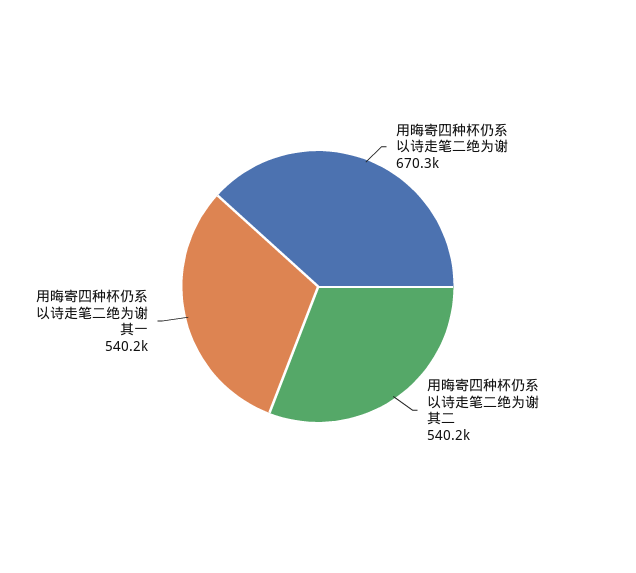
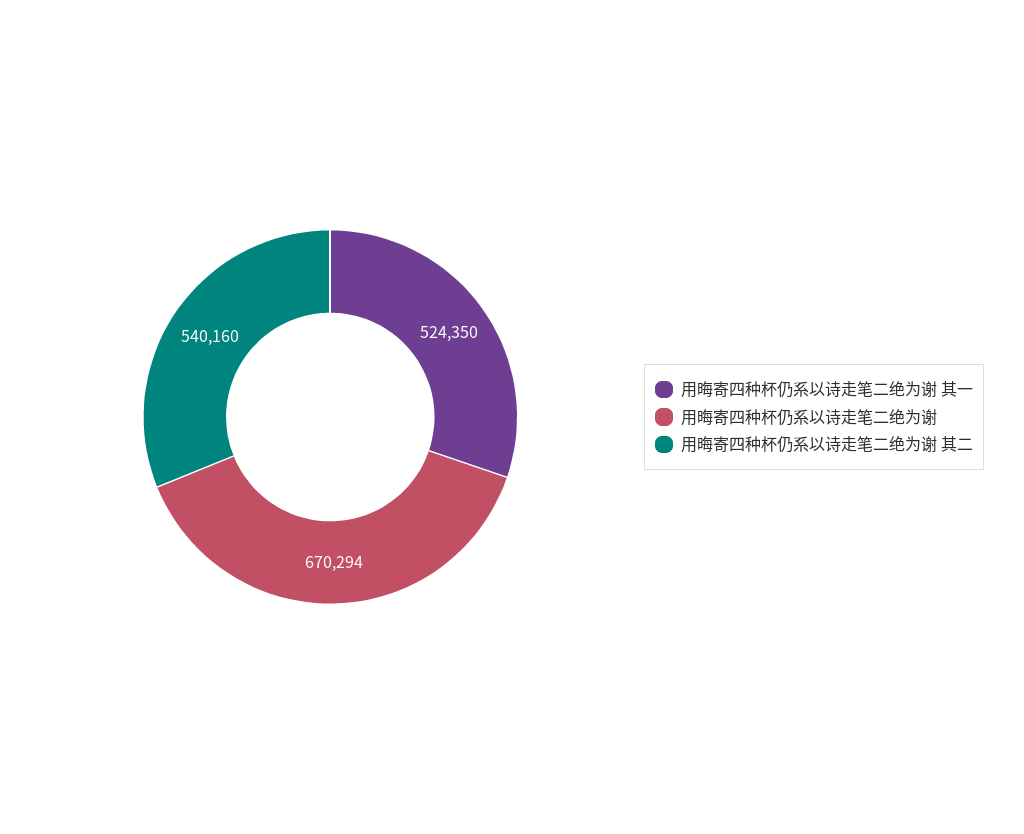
用晦寄四种杯仍系以诗走笔二绝为谢 其一: 540200 -> 524350

